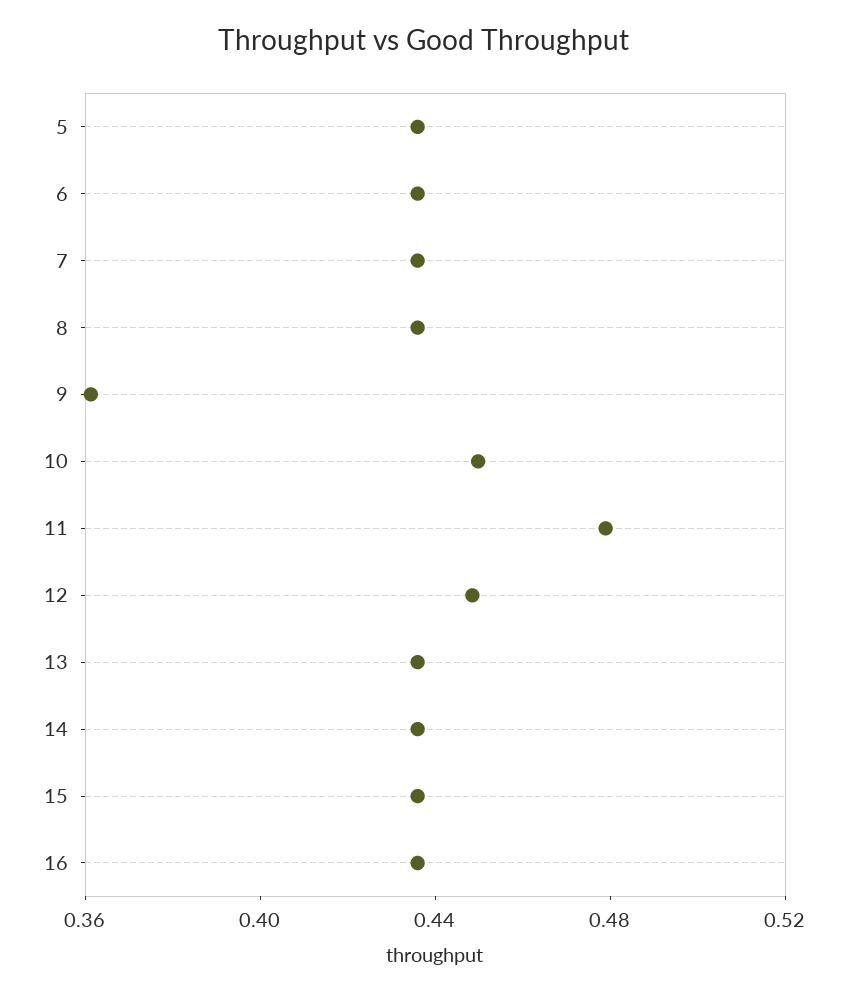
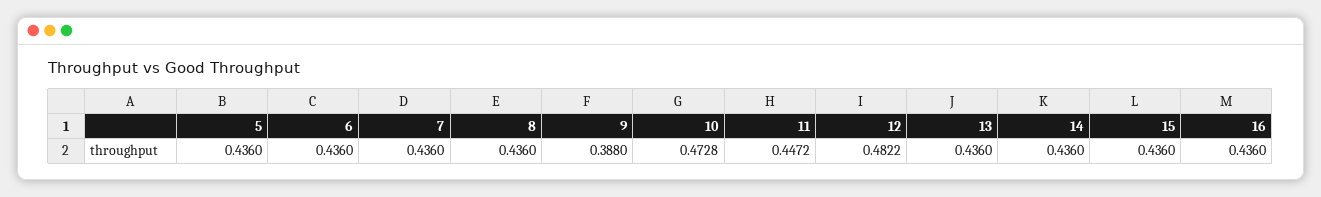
9: 0.36 -> 0.388
10: 0.45 -> 0.4728
11: 0.48 -> 0.4472
12: 0.45 -> 0.4822

